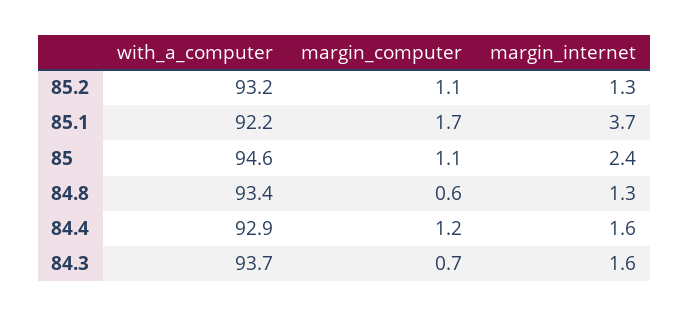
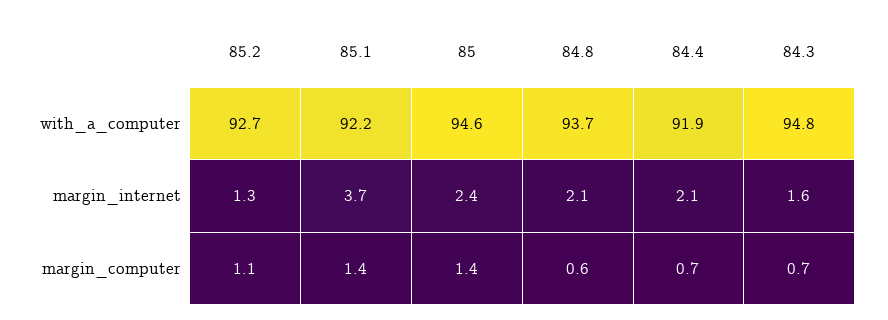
with_a_computer, 85.2: 93.2 -> 92.7
margin_computer, 85.1: 1.7 -> 1.4
margin_computer, 85: 1.1 -> 1.4
with_a_computer, 84.8: 93.4 -> 93.7
margin_internet, 84.8: 1.3 -> 2.1
with_a_computer, 84.4: 92.9 -> 91.9
margin_computer, 84.4: 1.2 -> 0.7
margin_internet, 84.4: 1.6 -> 2.1
with_a_computer, 84.3: 93.7 -> 94.8

